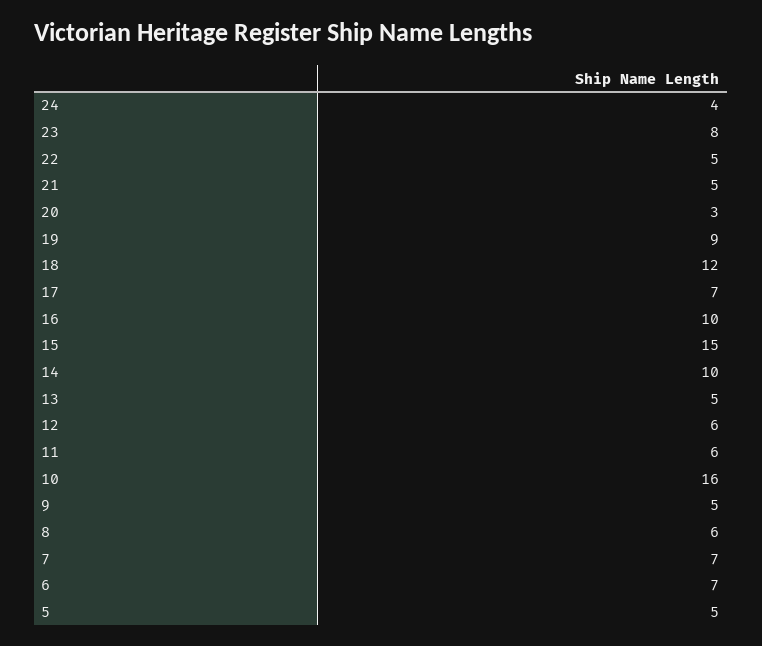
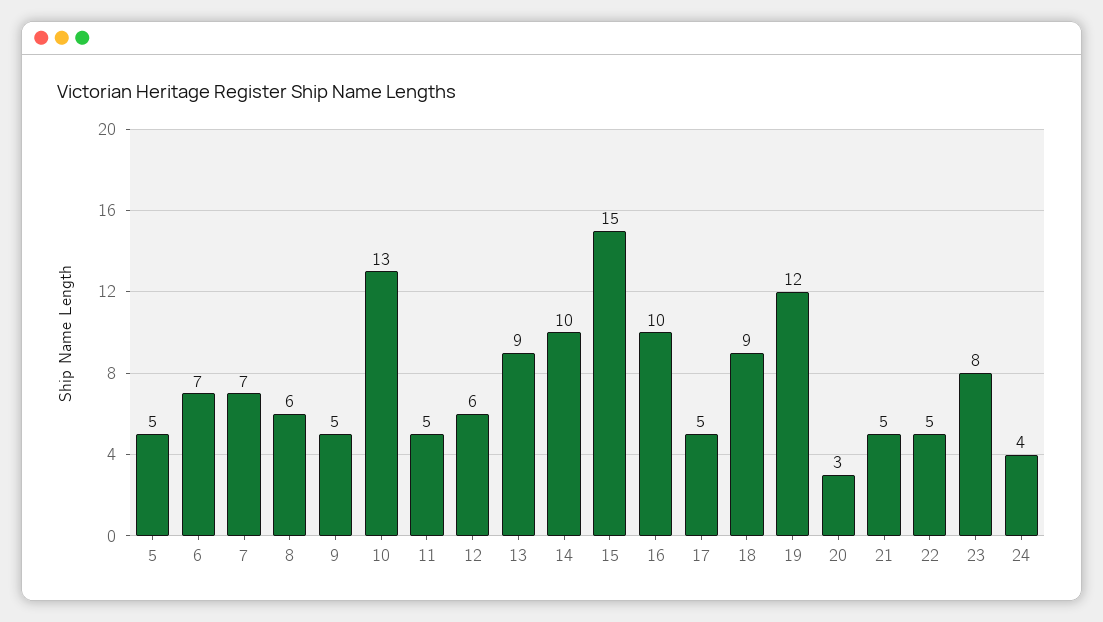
19: 9 -> 12
18: 12 -> 9
17: 7 -> 5
13: 5 -> 9
11: 6 -> 5
10: 16 -> 13

